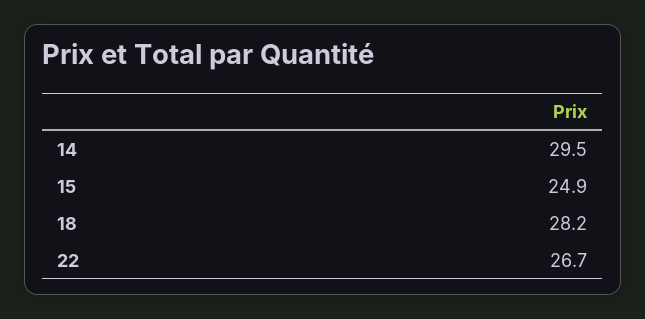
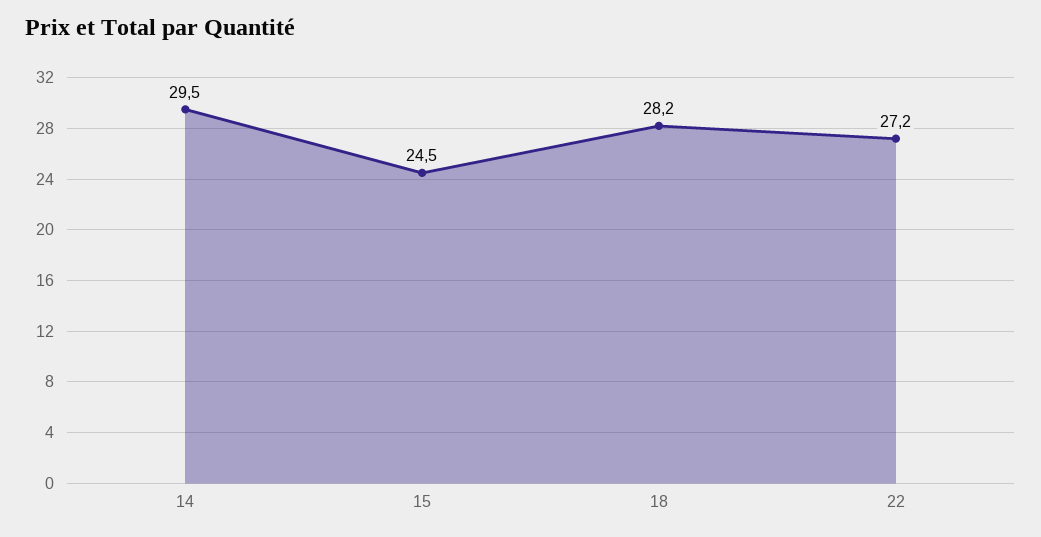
15: 24.9 -> 24.5
22: 26.7 -> 27.2

